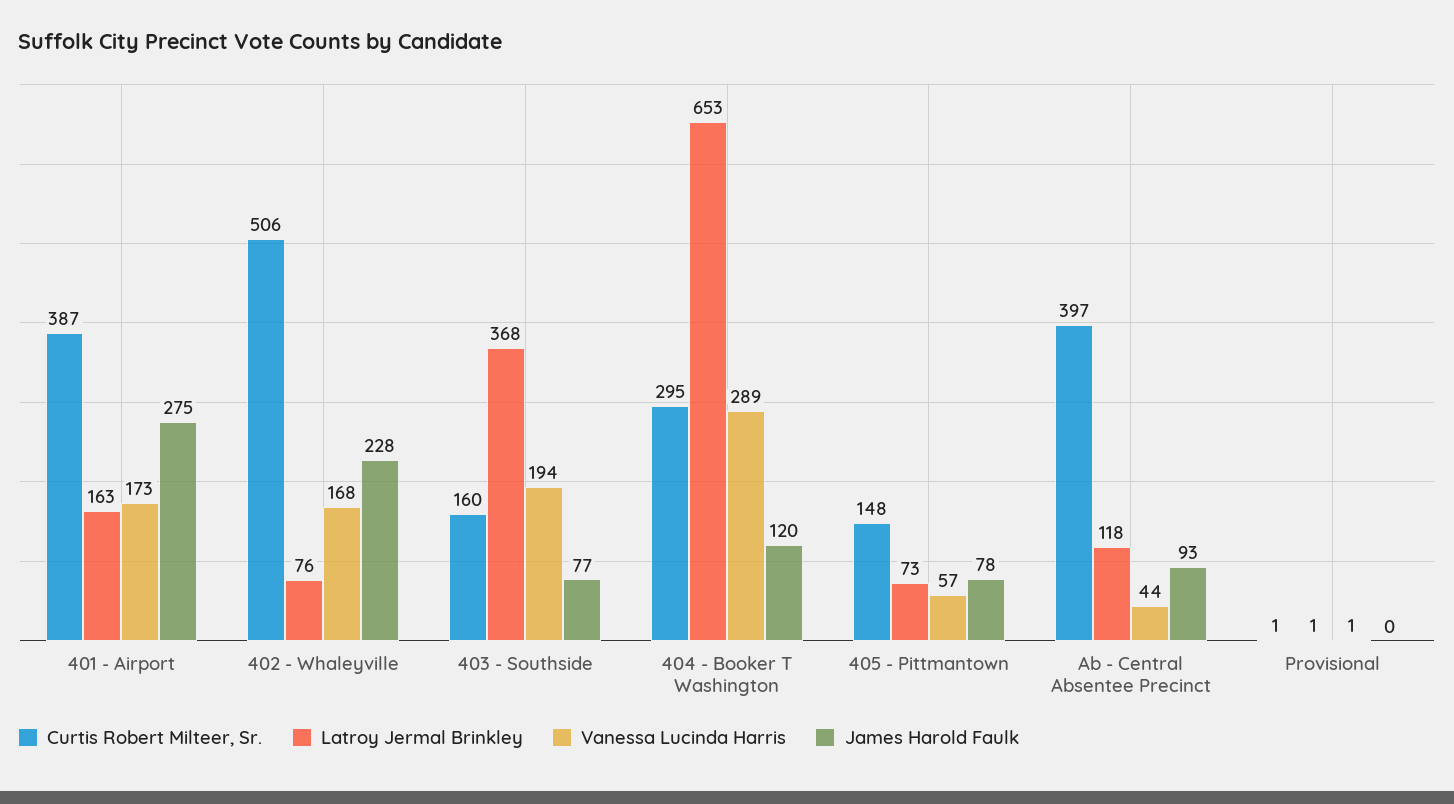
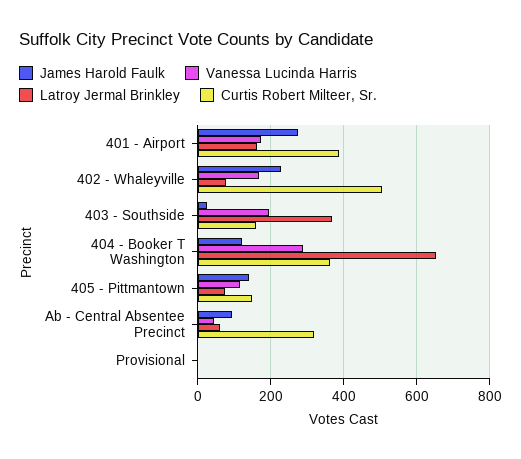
James Harold Faulk, 403 - Southside: 77 -> 20
Curtis Robert Milteer, Sr., 404 - Booker T Washington: 295 -> 360
Vanessa Lucinda Harris, 405 - Pittmantown: 57 -> 120
James Harold Faulk, 405 - Pittmantown: 78 -> 140
Curtis Robert Milteer, Sr., Ab - Central Absentee Precinct: 397 -> 320
Latroy Jermal Brinkley, Ab - Central Absentee Precinct: 118 -> 60

